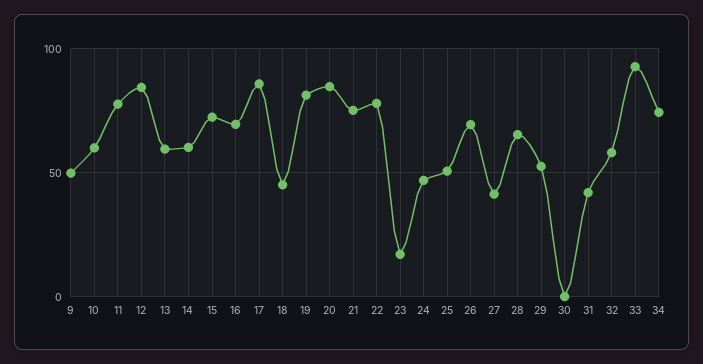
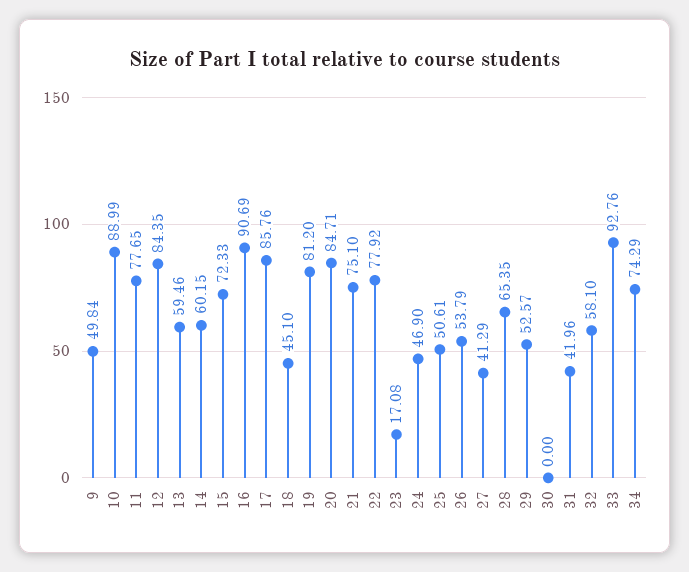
10: 60 -> 88.99
16: 70 -> 90.69
26: 70 -> 53.79

